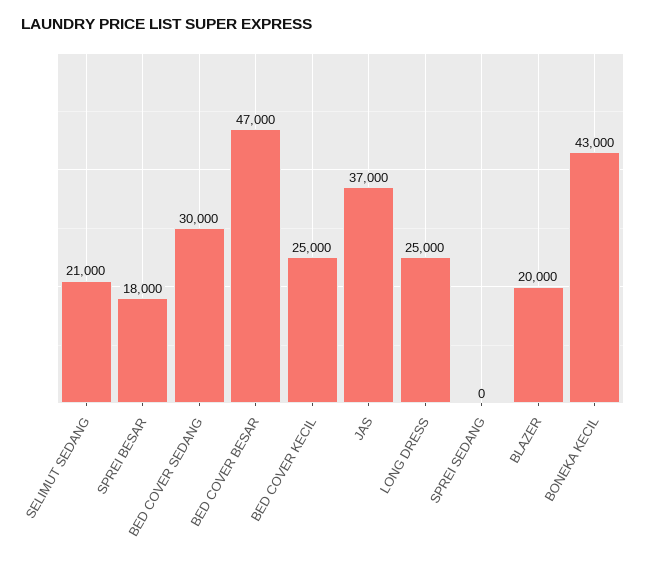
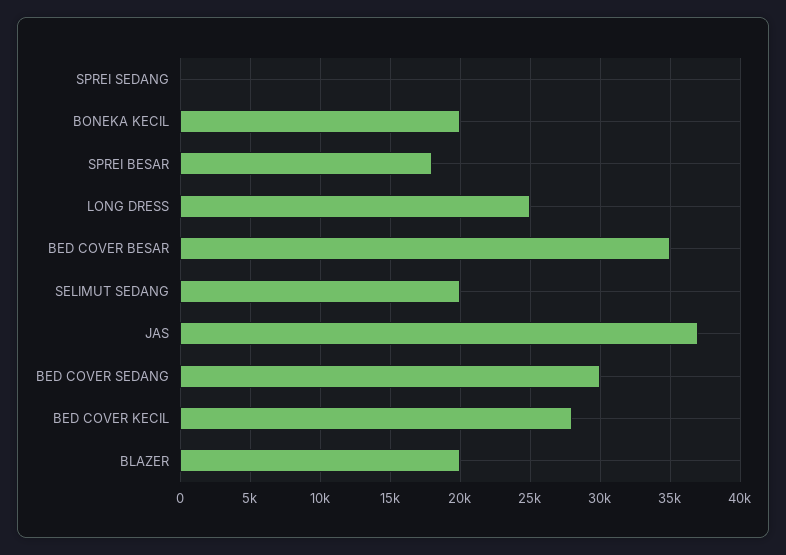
SELIMUT SEDANG: 21000 -> 20000
BED COVER BESAR: 47000 -> 35000
BED COVER KECIL: 25000 -> 28000
BONEKA KECIL: 43000 -> 20000

